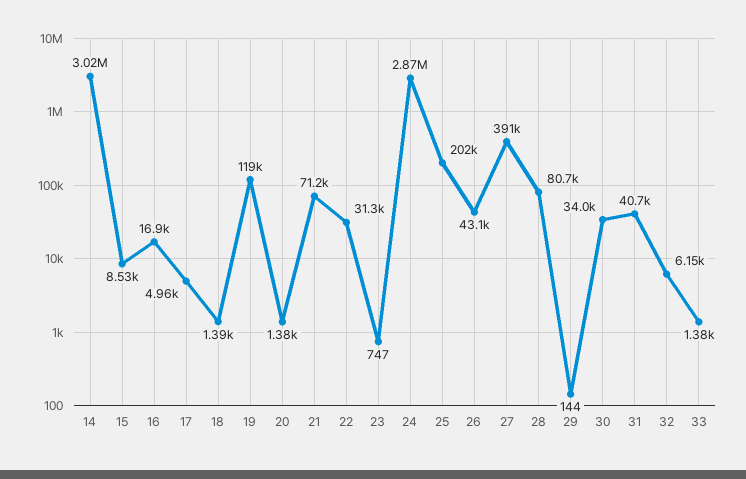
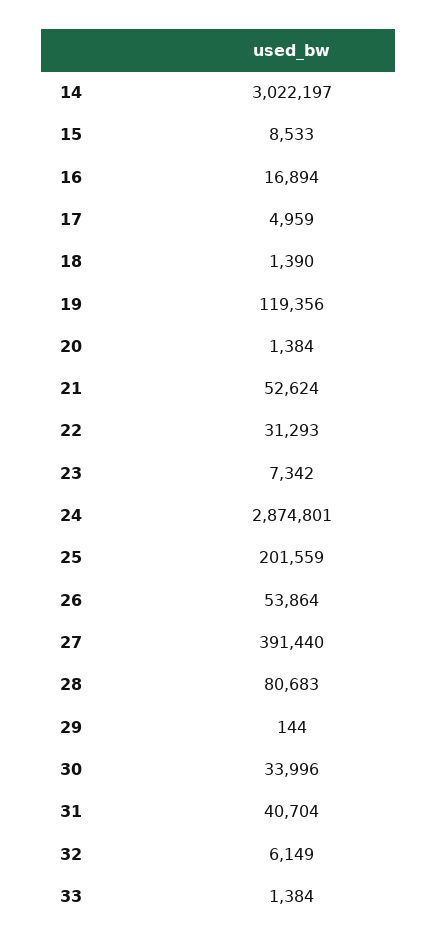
21: 71200 -> 52624
23: 747 -> 7342
26: 43100 -> 53864

